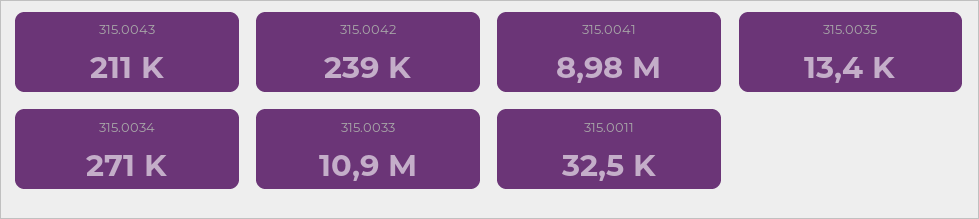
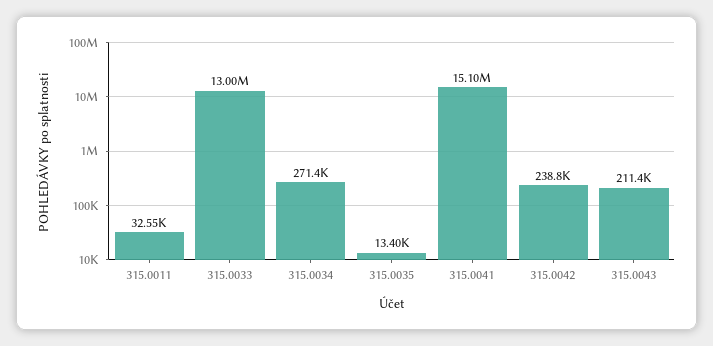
315.0041: 8980000 -> 15100000
315.0033: 10900000 -> 13000000

